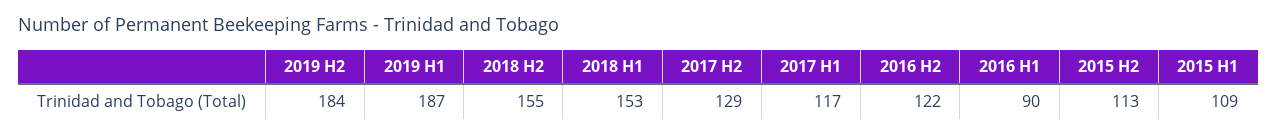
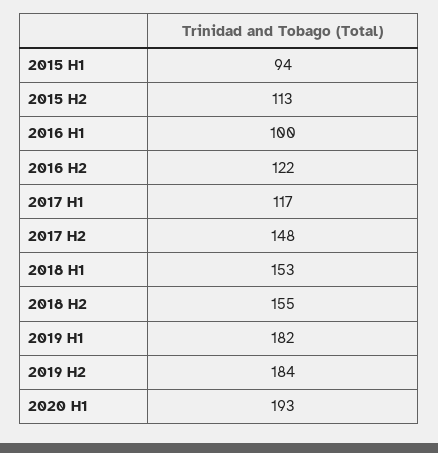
2019 H1: 187 -> 182
2017 H2: 129 -> 148
2016 H1: 90 -> 100
2015 H1: 109 -> 94
2020 H1: none -> 193

